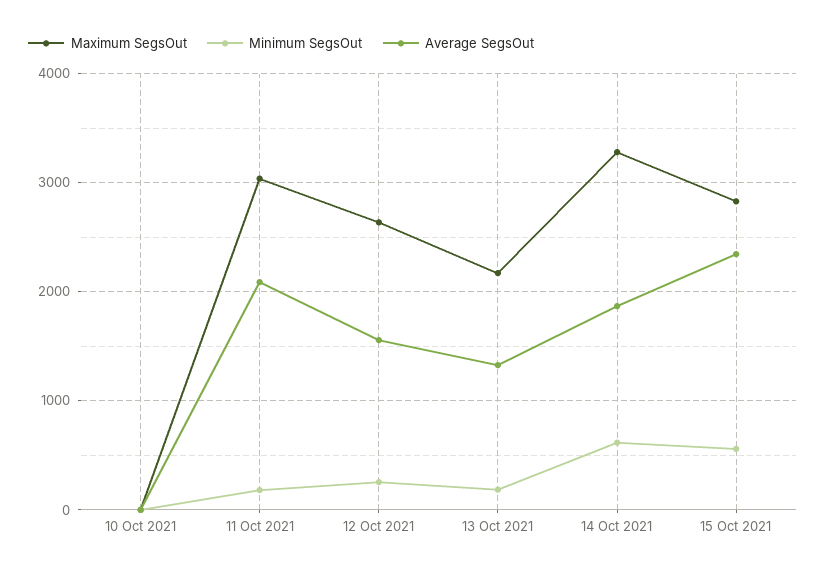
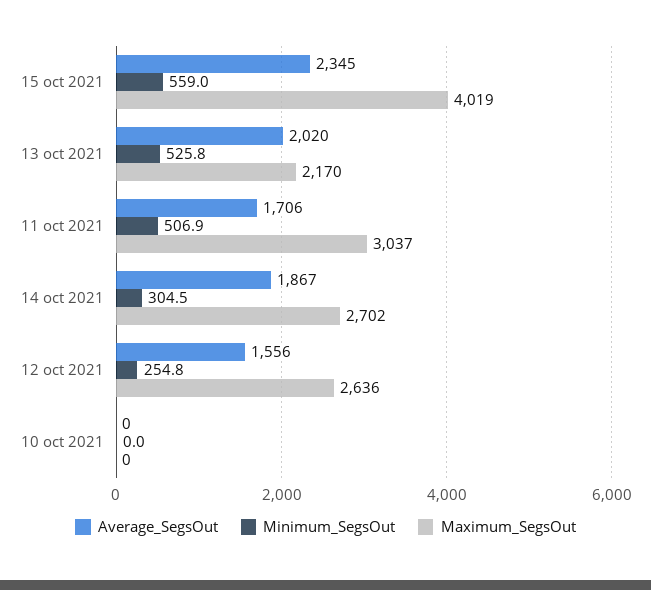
Minimum SegsOut, 11 Oct 2021: 200 -> 506.9
Average SegsOut, 11 Oct 2021: 2100 -> 1706
Minimum SegsOut, 13 Oct 2021: 200 -> 525.8
Average SegsOut, 13 Oct 2021: 1300 -> 2020
Maximum SegsOut, 14 Oct 2021: 3300 -> 2702
Minimum SegsOut, 14 Oct 2021: 600 -> 304.5
Maximum SegsOut, 15 Oct 2021: 2800 -> 4019

